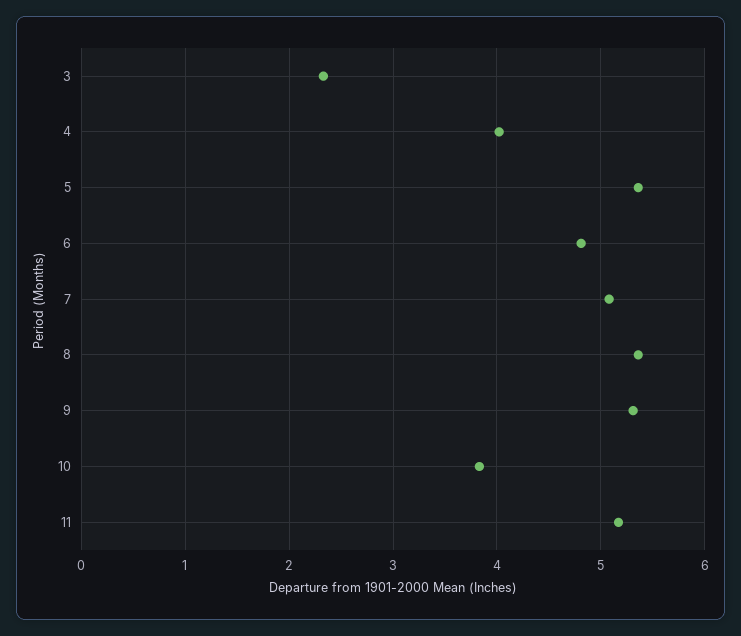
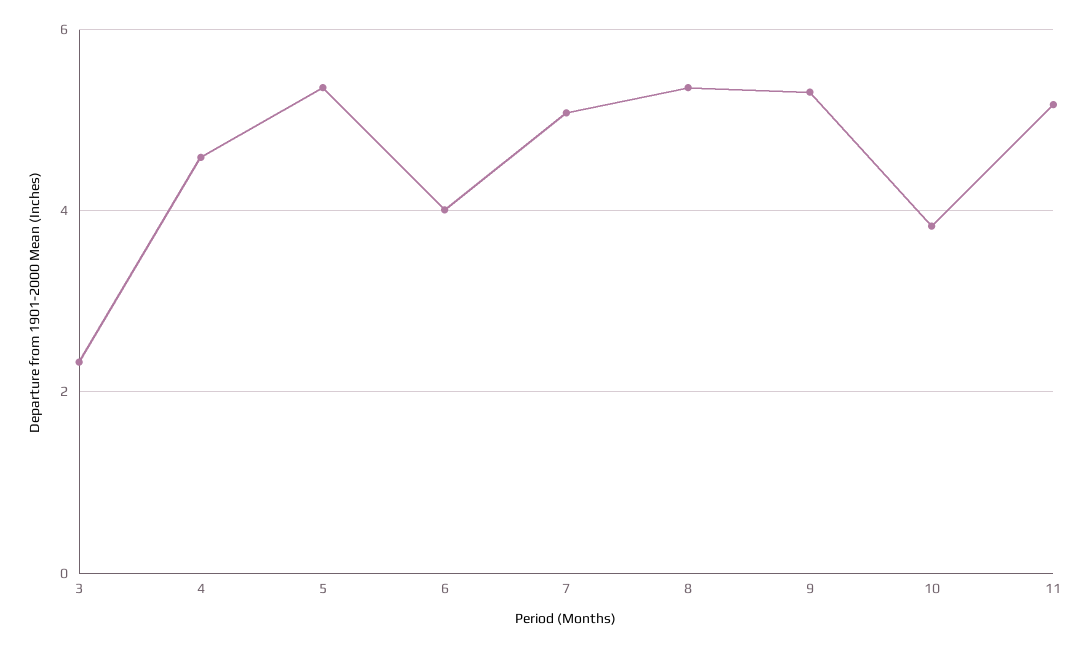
4: 4 -> 4.6
6: 4.8 -> 4

